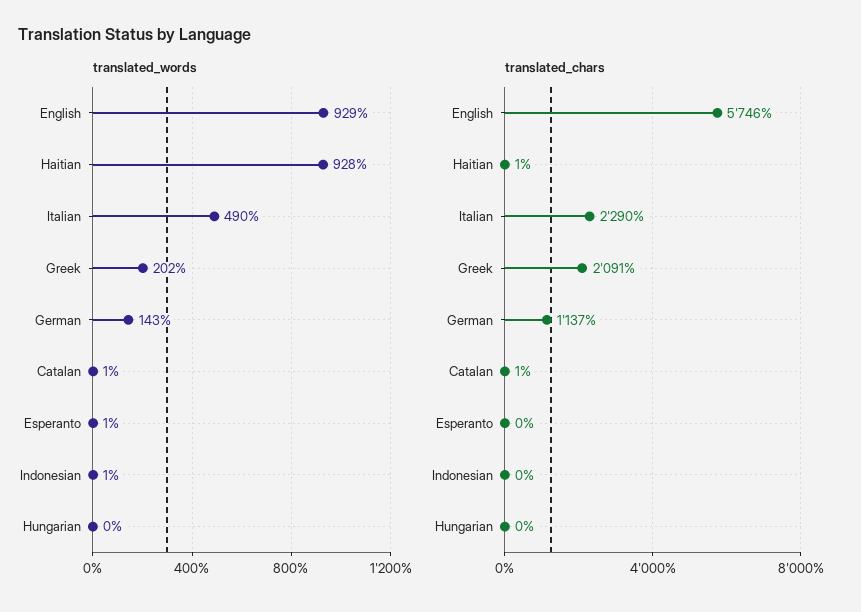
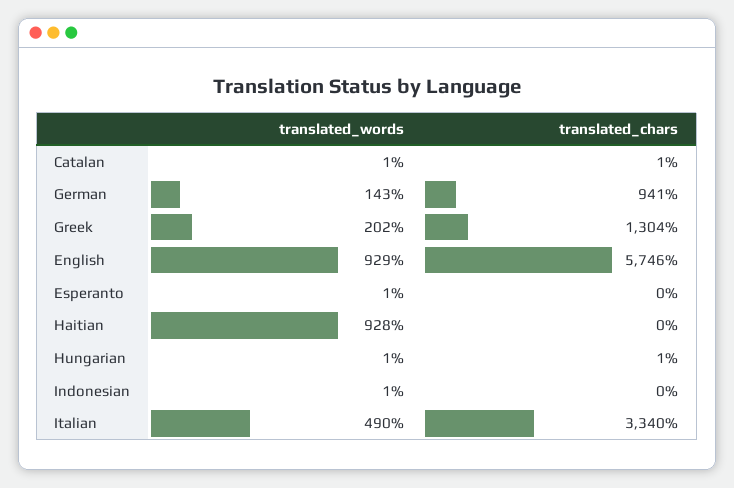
translated_words, Hungarian: 0 -> 1
translated_chars, Haitian: 1 -> 0
translated_chars, Italian: 2290 -> 3340
translated_chars, Greek: 2091 -> 1304
translated_chars, German: 1137 -> 941
translated_chars, Hungarian: 0 -> 1

